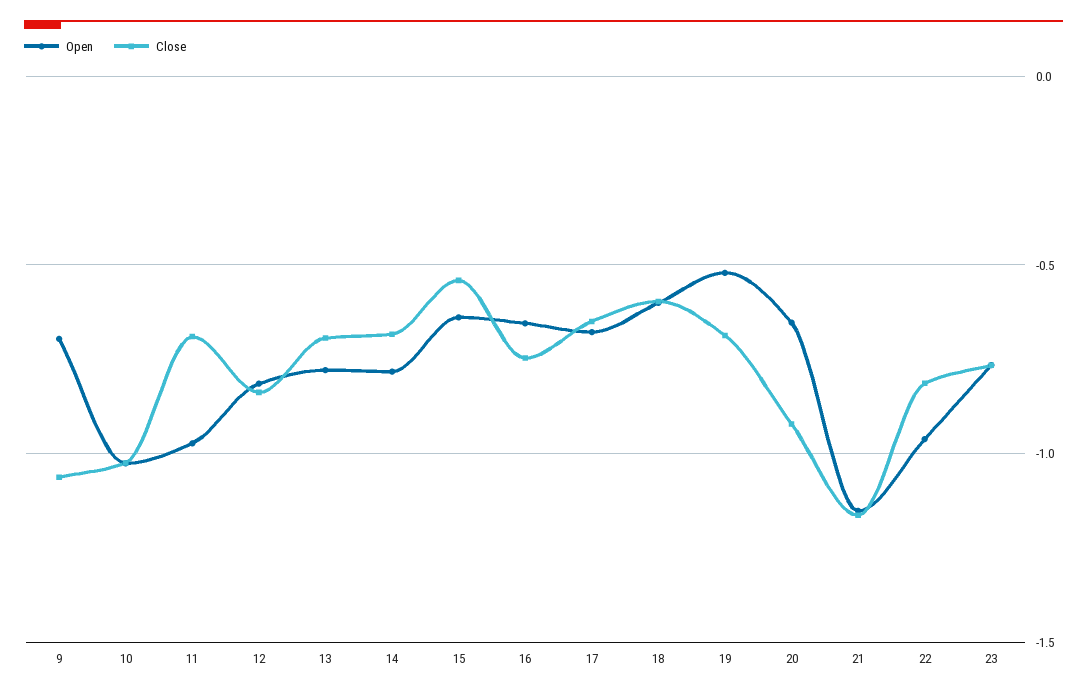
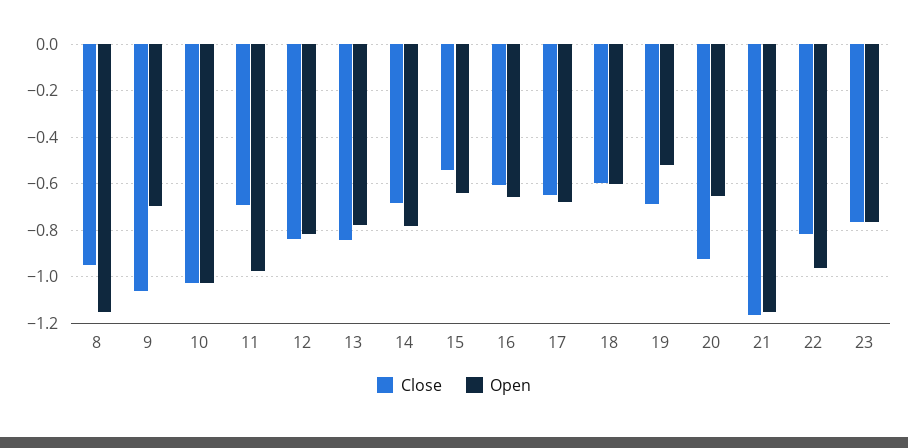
Close, 13: -0.7 -> -0.85
Close, 16: -0.75 -> -0.6
Close, 8: none -> -0.95
Open, 8: none -> -1.15

